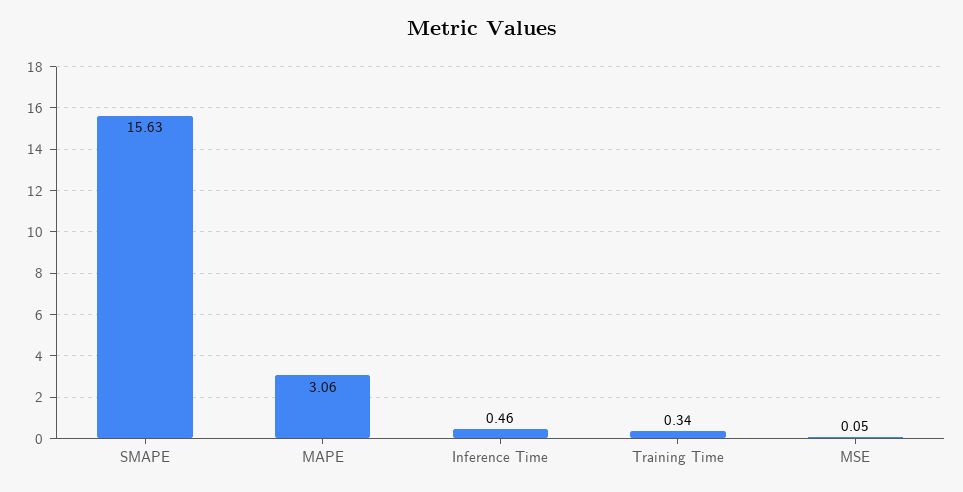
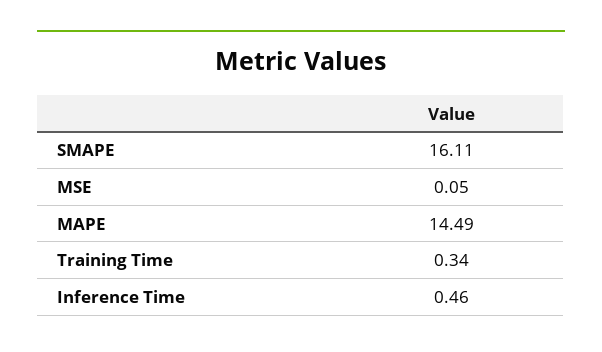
SMAPE: 15.63 -> 16.11
MAPE: 3.06 -> 14.49

